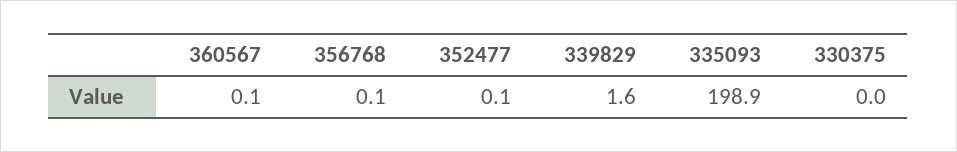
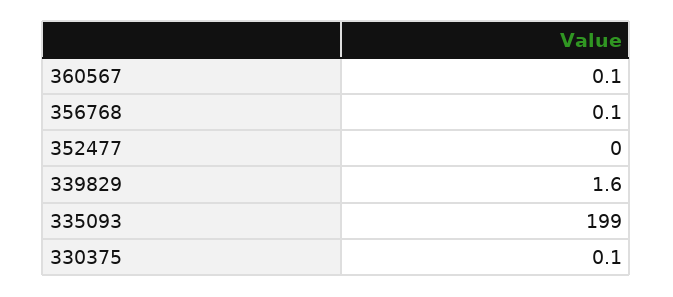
352477: 0.1 -> 0
335093: 198.9 -> 199
330375: 0 -> 0.1

